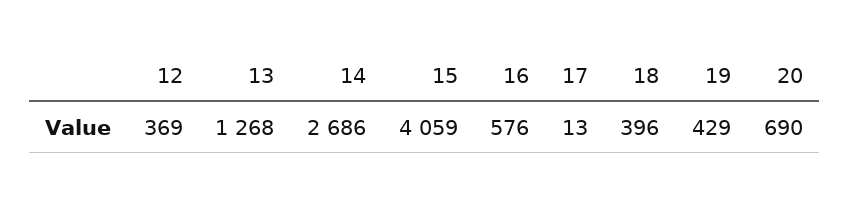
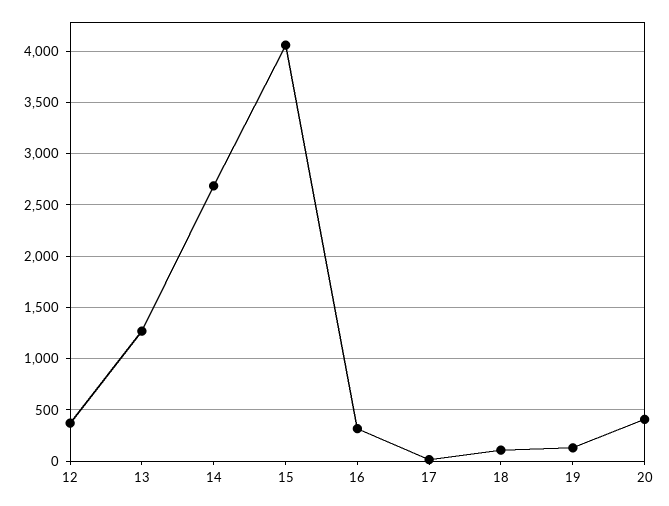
16: 576 -> 300
18: 396 -> 100
19: 429 -> 100
20: 690 -> 400

